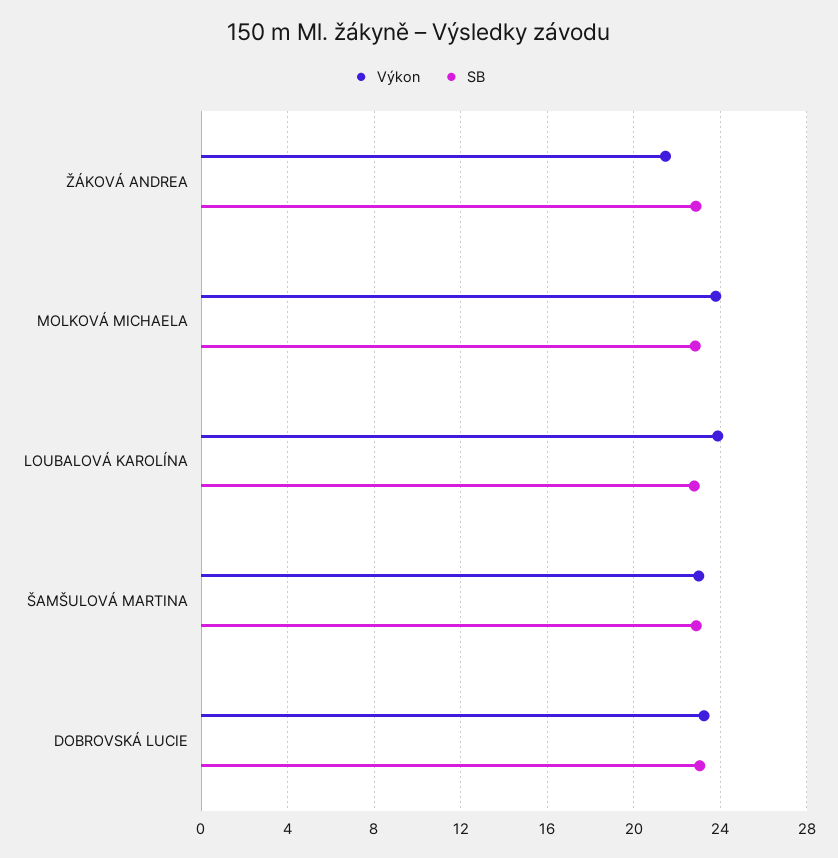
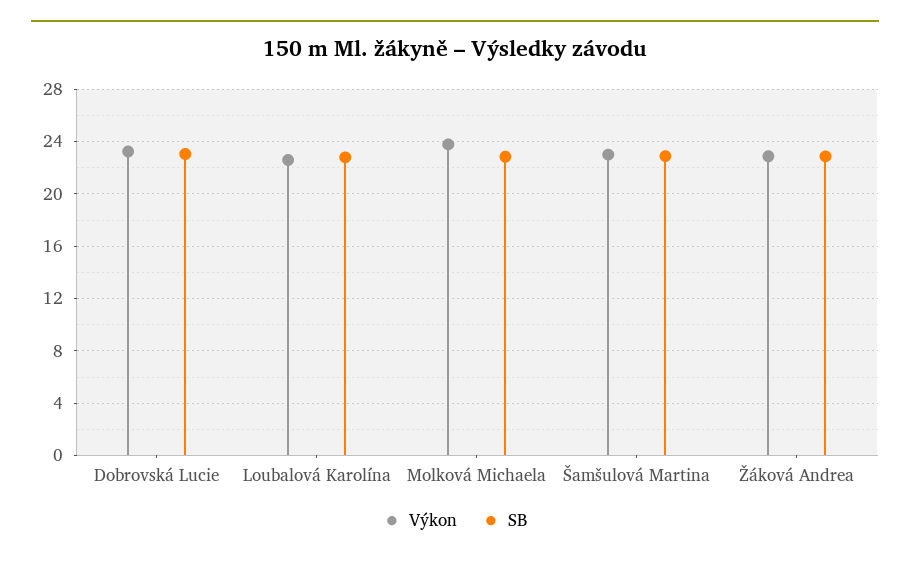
Výkon, ŽÁKOVÁ ANDREA: 21.5 -> 23
Výkon, LOUBALOVÁ KAROLÍNA: 24 -> 22.5

